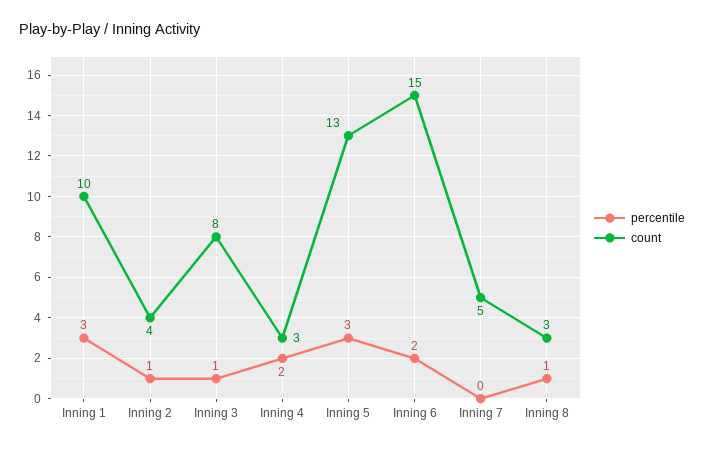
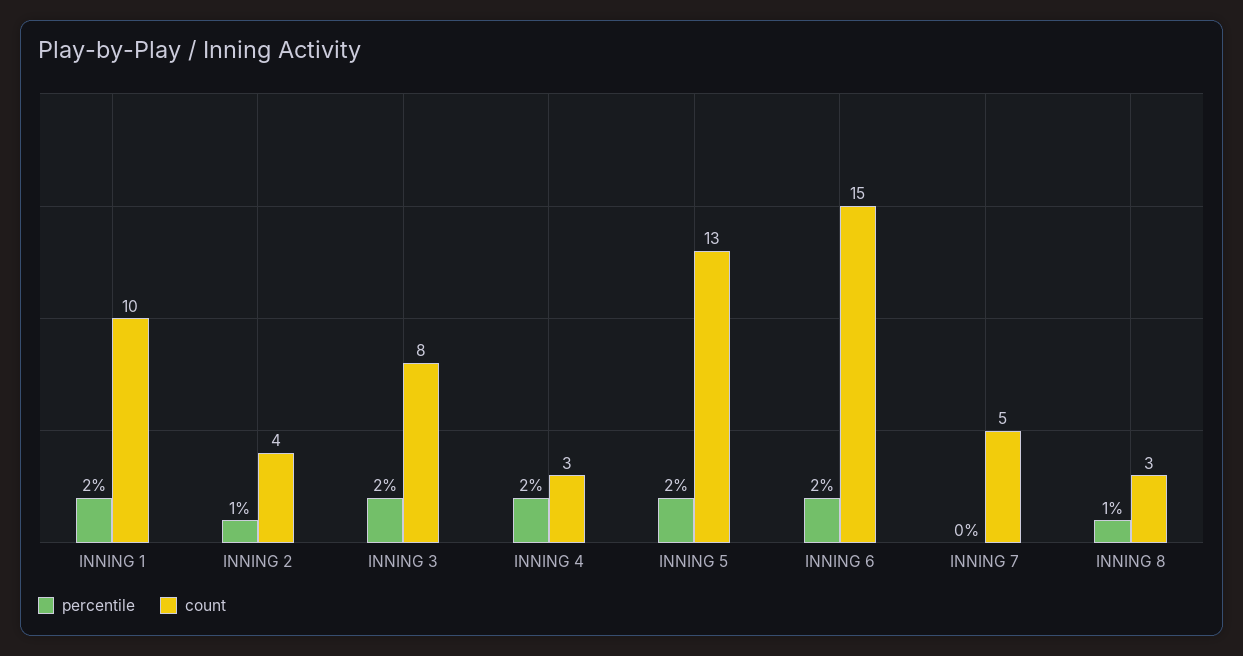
percentile, Inning 1: 3 -> 2
percentile, Inning 3: 1 -> 2
percentile, Inning 5: 3 -> 2

